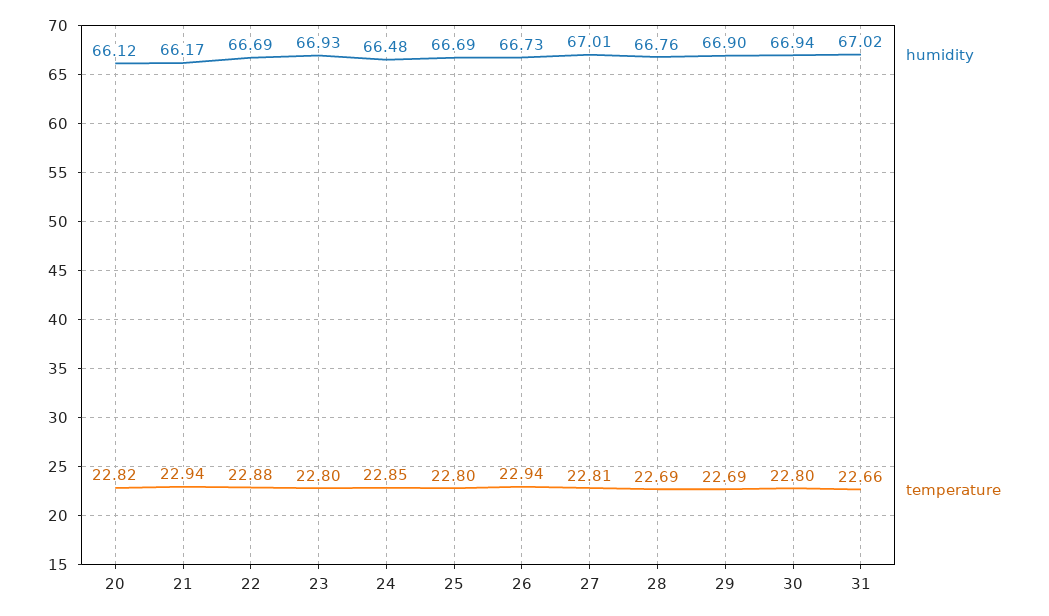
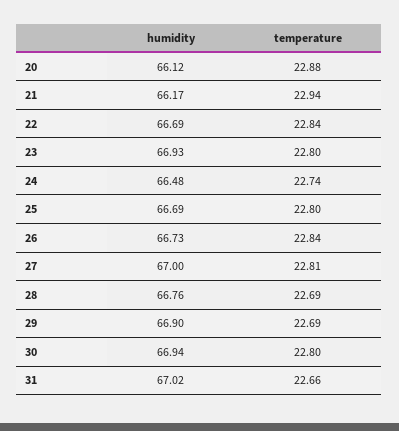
temperature, 20: 22.82 -> 22.88
temperature, 22: 22.88 -> 22.84
temperature, 24: 22.85 -> 22.74
temperature, 26: 22.94 -> 22.84
humidity, 27: 67.01 -> 67

